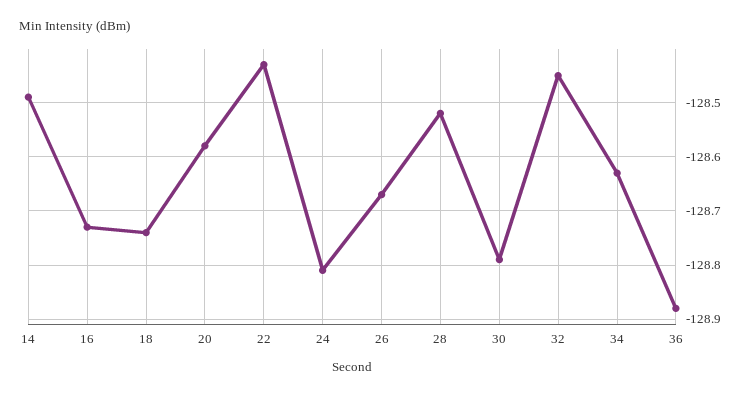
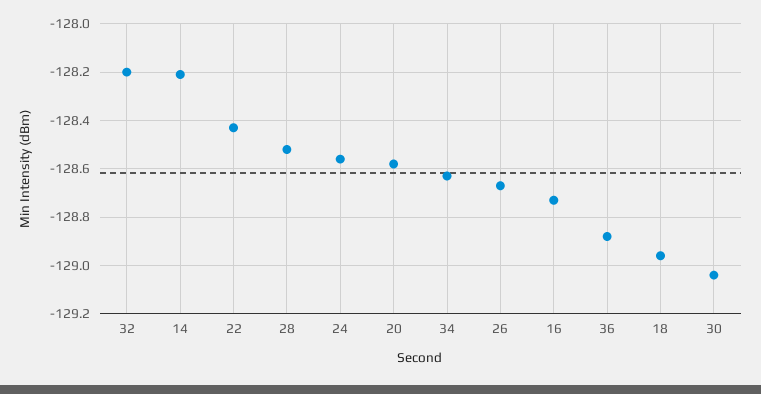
14: -128.5 -> -128.2
18: -128.75 -> -128.95
24: -128.8 -> -128.55
30: -128.8 -> -129.05
32: -128.45 -> -128.2

